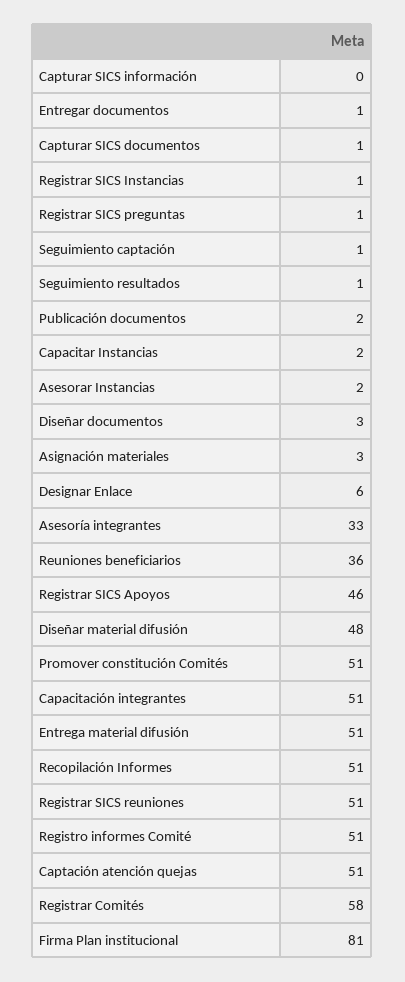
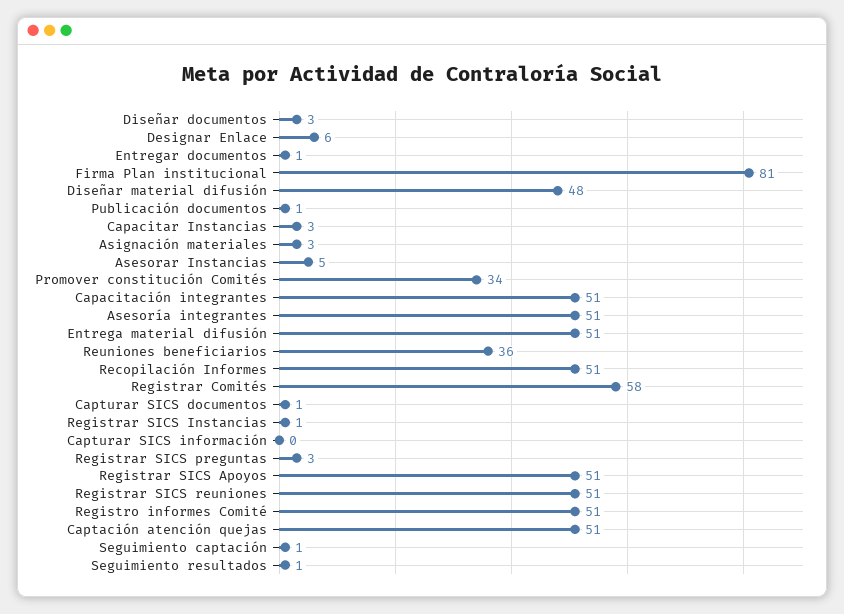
Registrar SICS preguntas: 1 -> 3
Publicación documentos: 2 -> 1
Capacitar Instancias: 2 -> 3
Asesorar Instancias: 2 -> 5
Asesoría integrantes: 33 -> 51
Registrar SICS Apoyos: 46 -> 51
Promover constitución Comités: 51 -> 34

